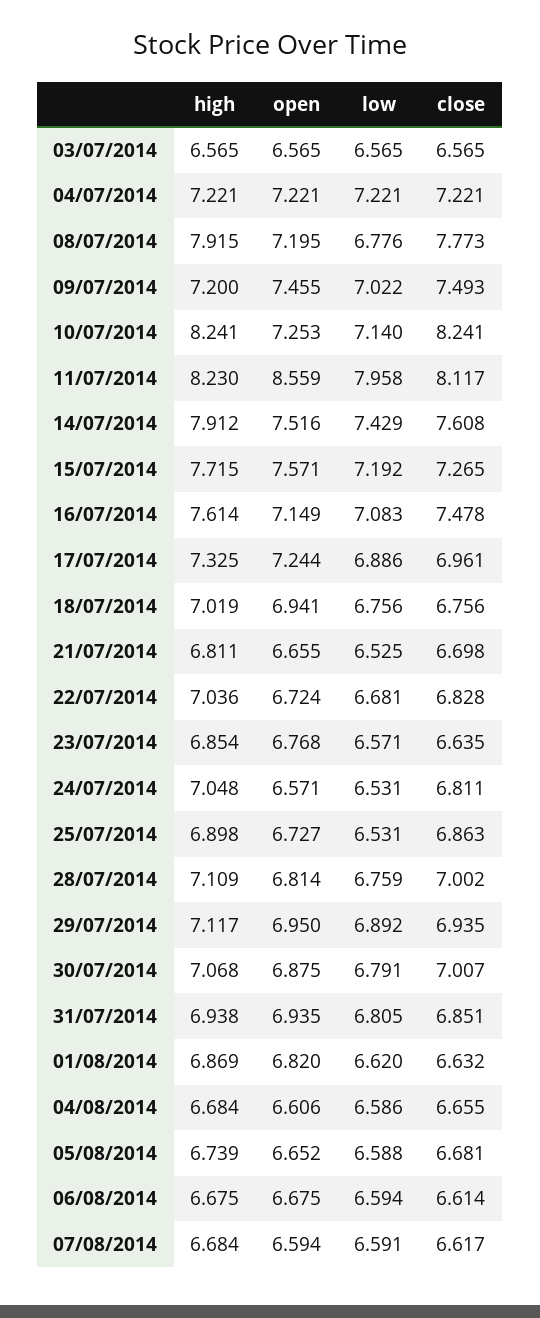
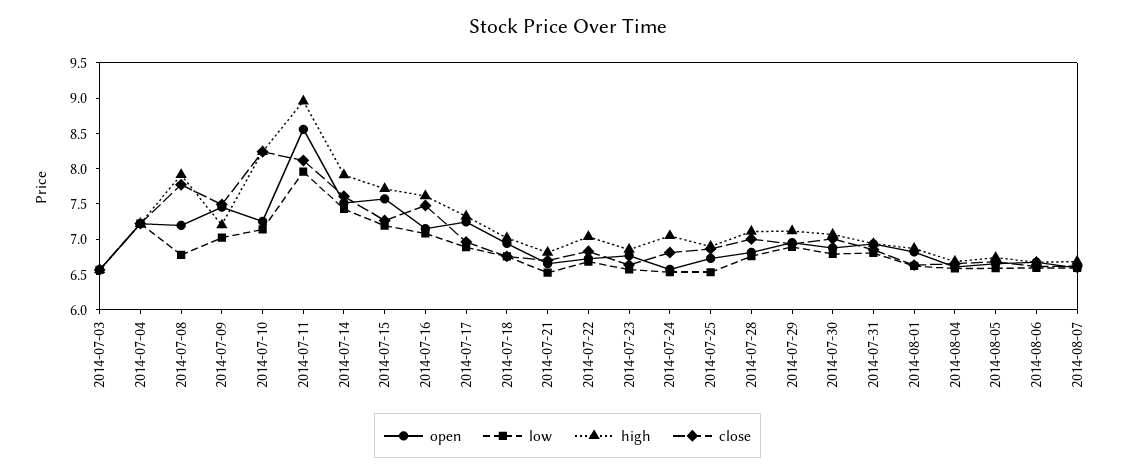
high, 11/07/2014: 8.23 -> 9

